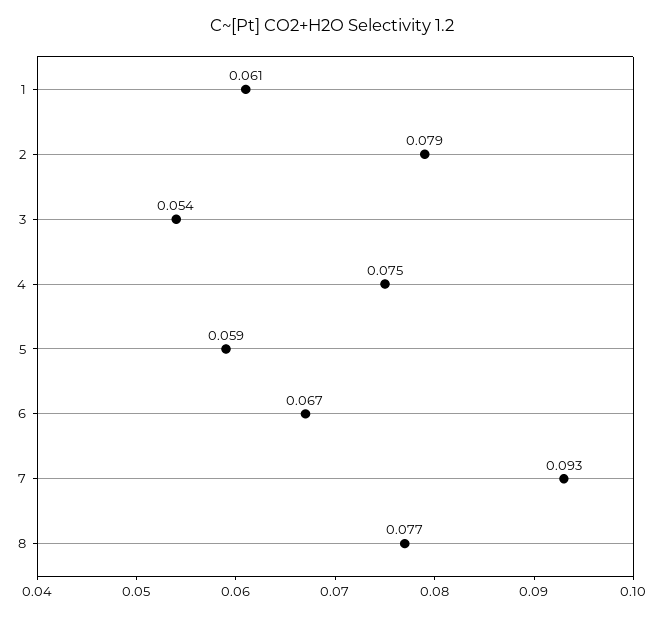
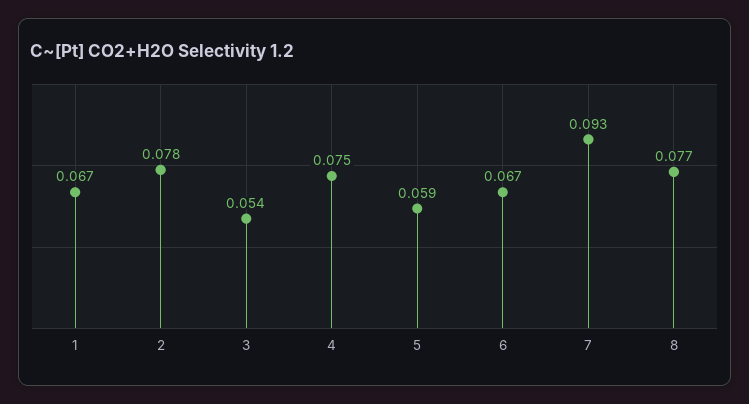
1: 0.061 -> 0.067
2: 0.079 -> 0.078

